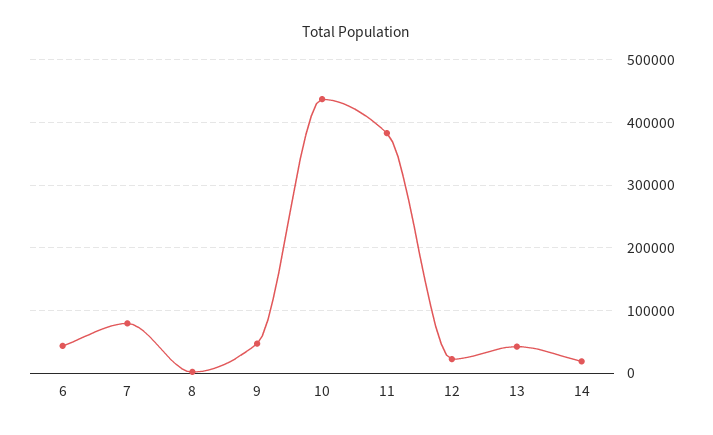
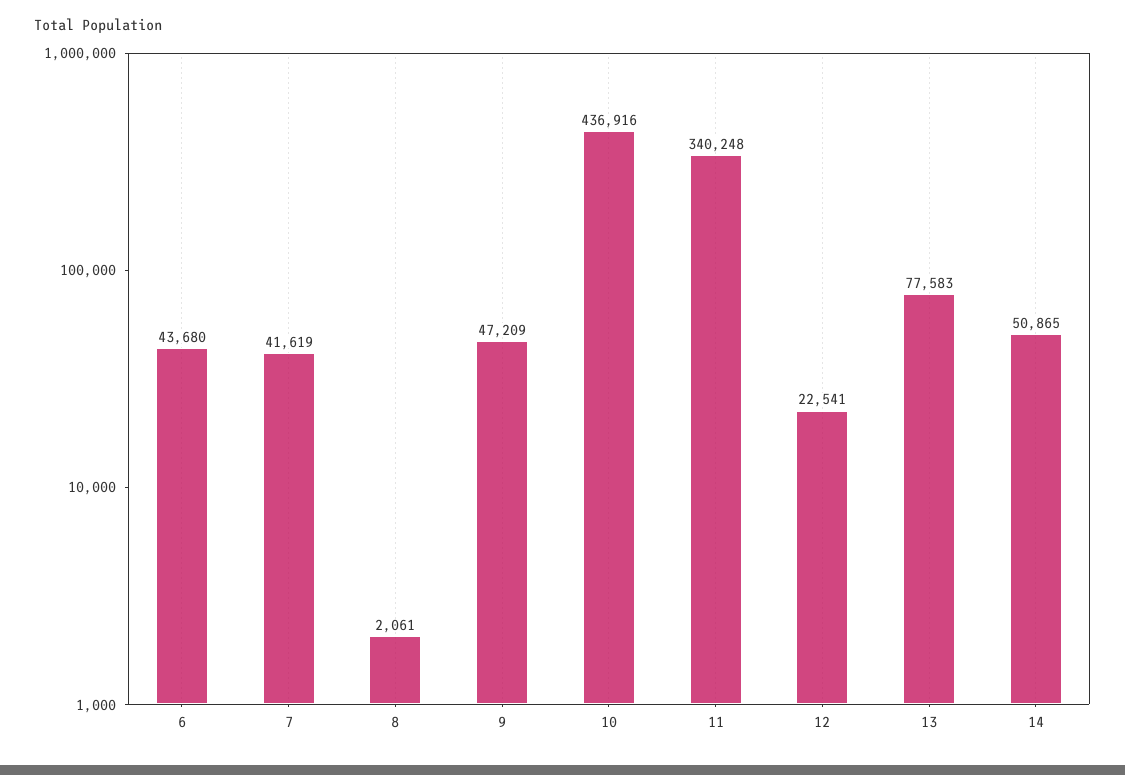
7: 80000 -> 41619
11: 380000 -> 340248
13: 40000 -> 77583
14: 20000 -> 50865

